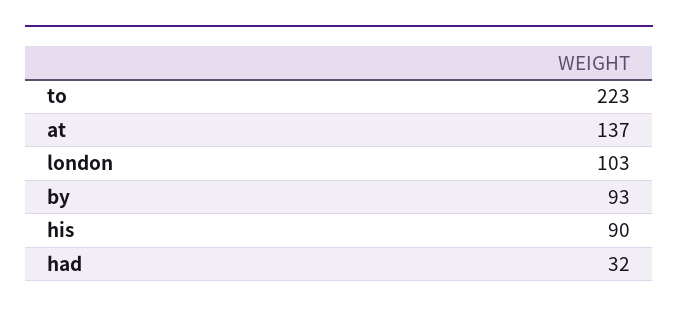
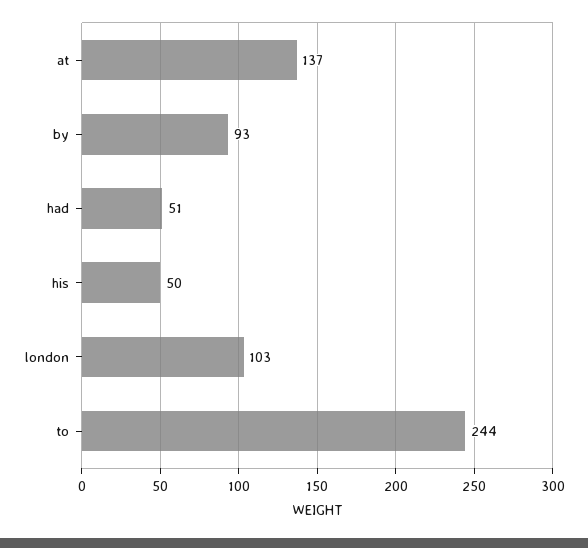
to: 223 -> 244
his: 90 -> 50
had: 32 -> 51

